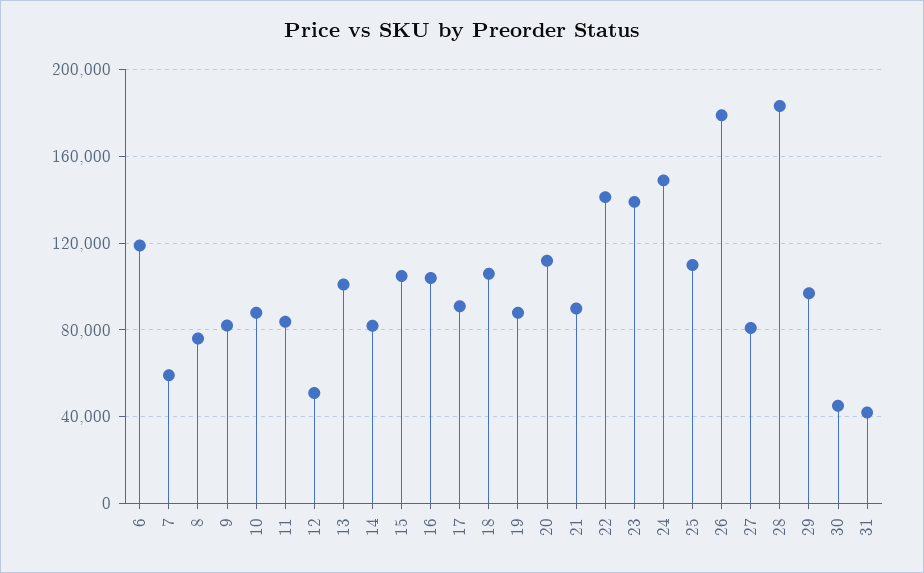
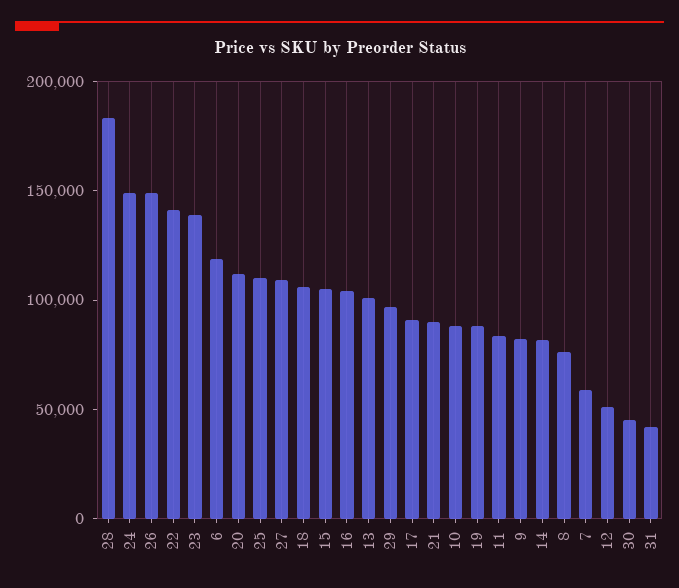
26: 180000 -> 150000
27: 80000 -> 110000

